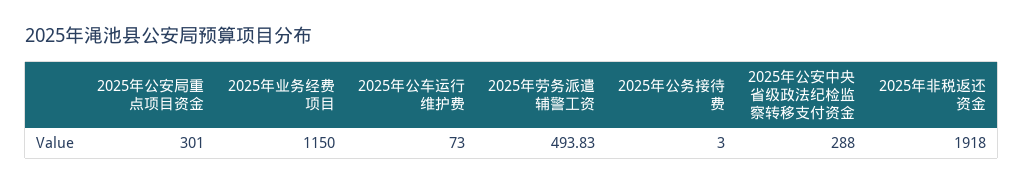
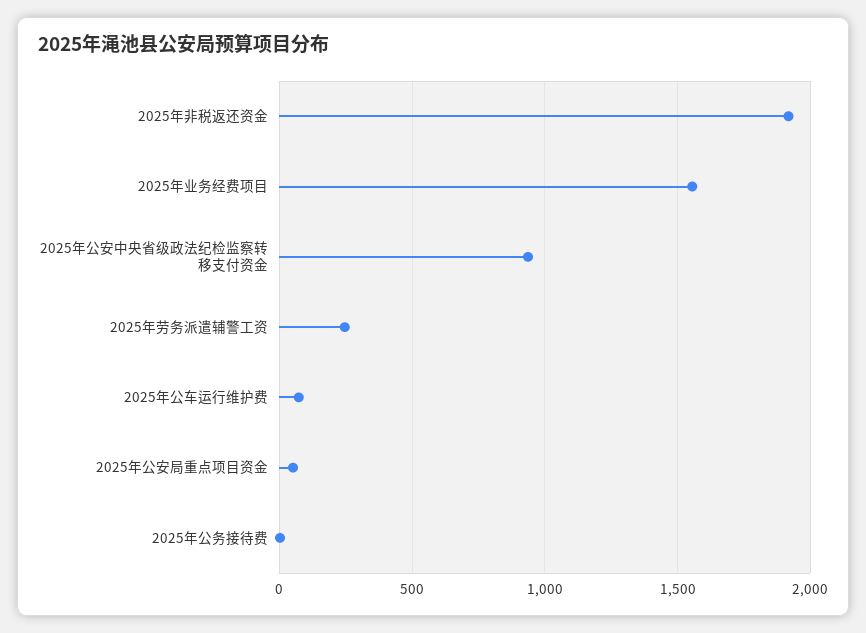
2025年公安局重点项目资金: 301 -> 50
2025年业务经费项目: 1150 -> 1550
2025年劳务派遣辅警工资: 493.83 -> 250
2025年公安中央省级政法纪检监察转移支付资金: 288 -> 950

